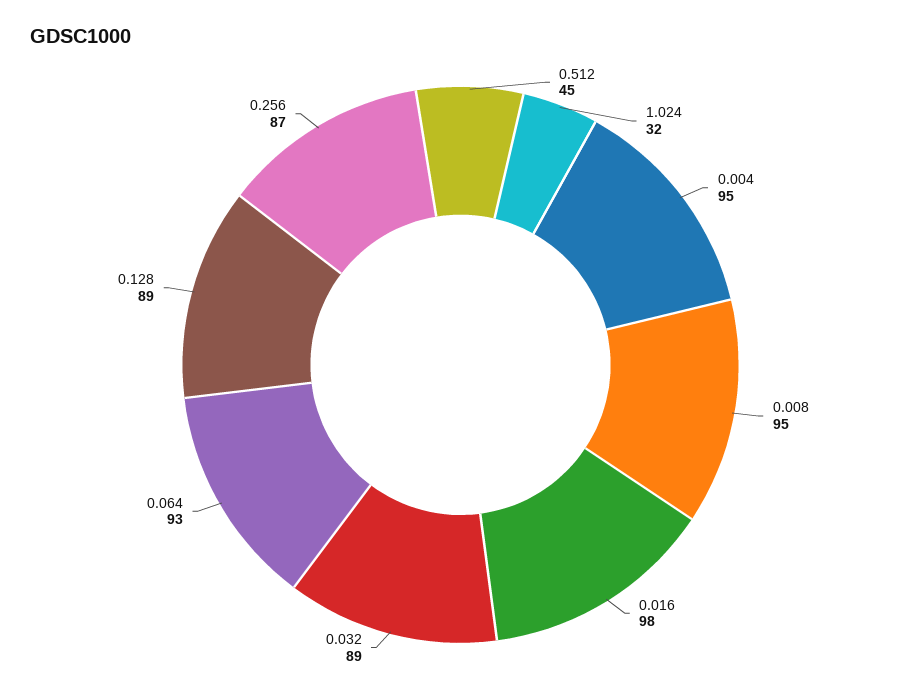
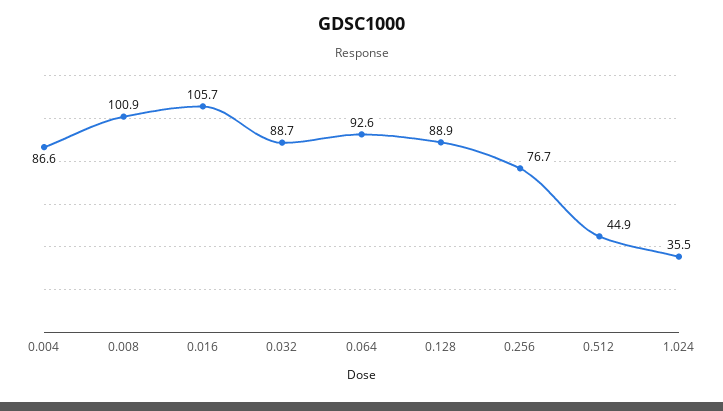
1.024: 32 -> 35.5
0.004: 95 -> 86.6
0.008: 95 -> 100.9
0.016: 98 -> 105.7
0.256: 87 -> 76.7

